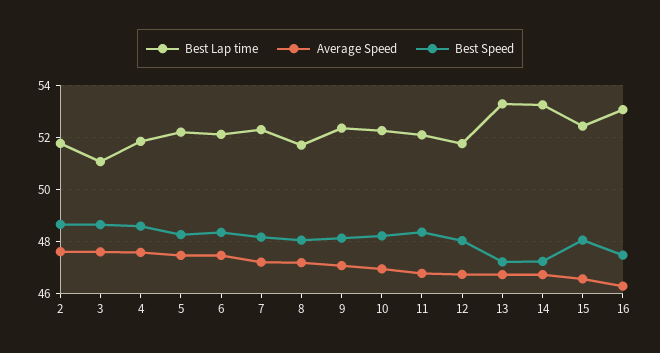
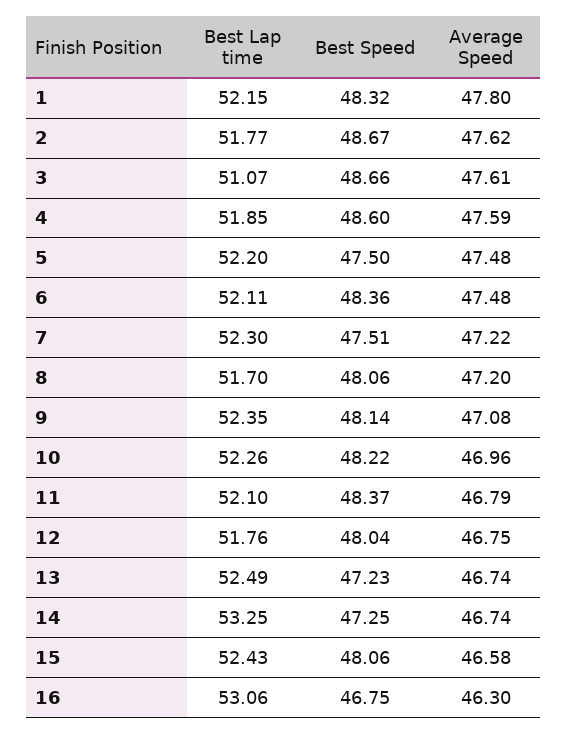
Best Speed, 5: 48.25 -> 47.5
Best Speed, 7: 48.25 -> 47.51
Best Lap time, 13: 53.25 -> 52.49
Best Speed, 16: 47.5 -> 46.75
Best Lap time, 1: none -> 52.15
Best Speed, 1: none -> 48.32
Average Speed, 1: none -> 47.8

